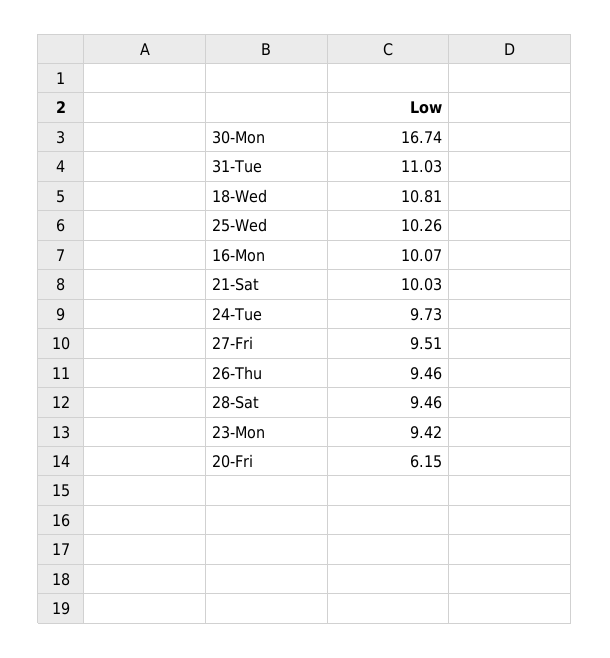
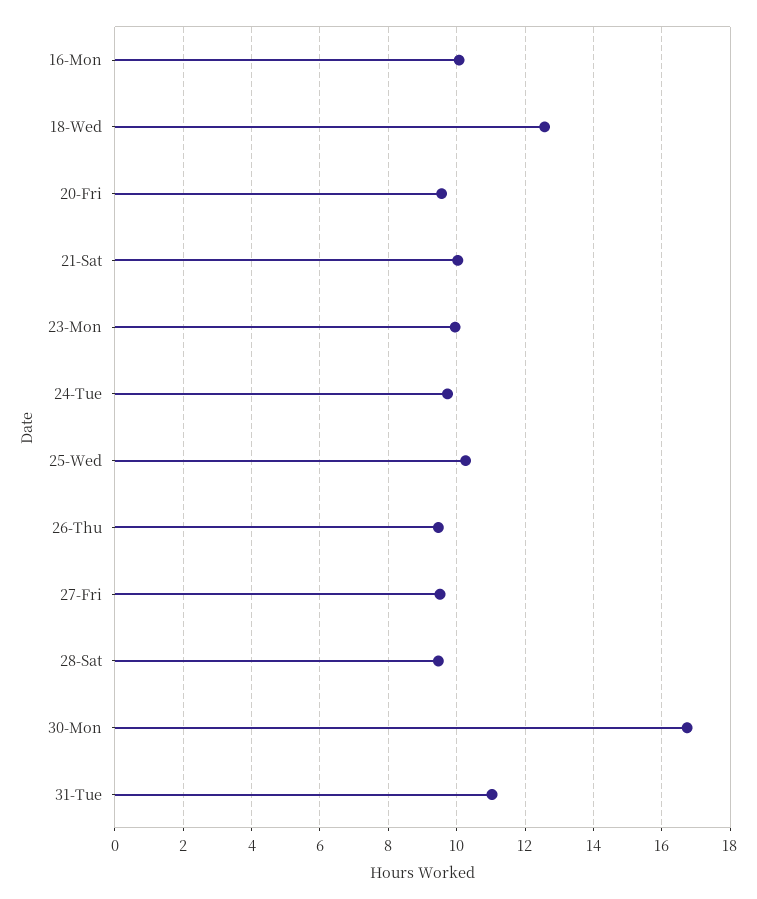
18-Wed: 10.81 -> 12.6
23-Mon: 9.42 -> 10
20-Fri: 6.15 -> 9.6

